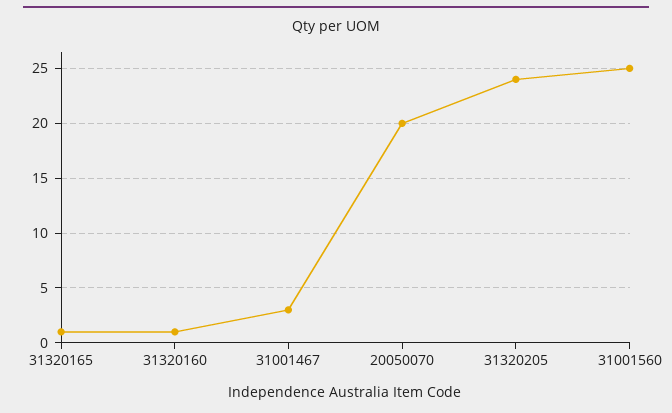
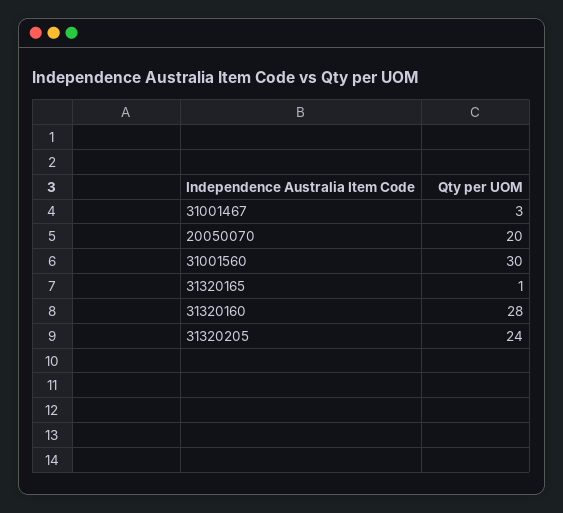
31320160: 1 -> 28
31001560: 25 -> 30

